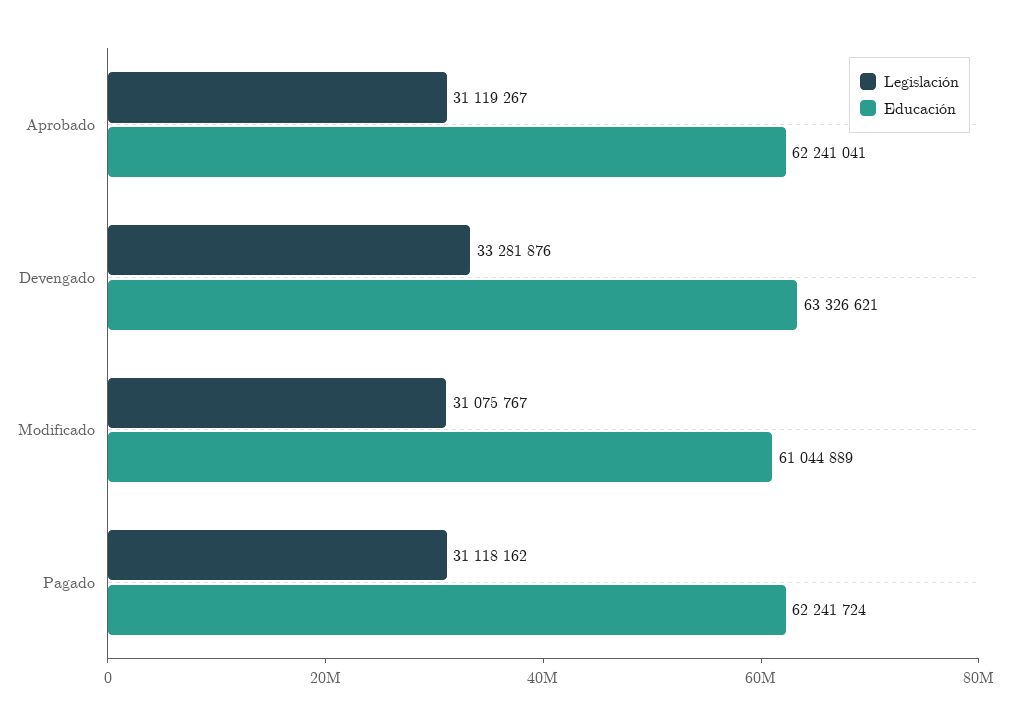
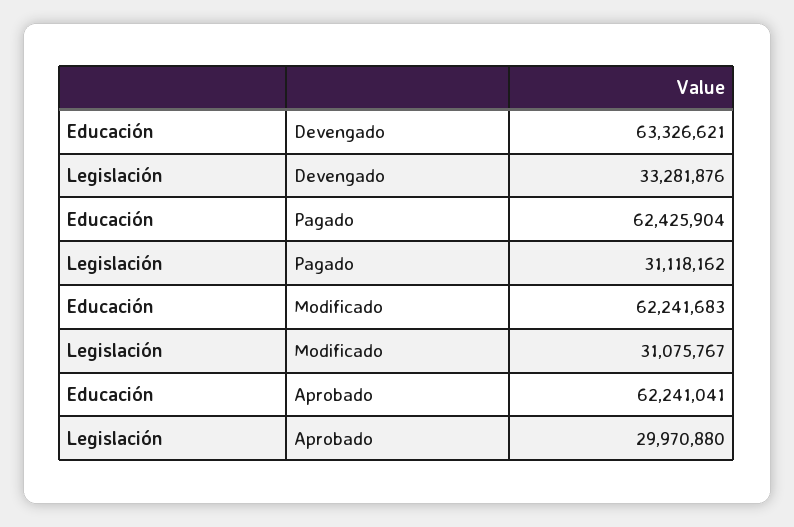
Legislación, Aprobado: 31119267 -> 29970880
Educación, Modificado: 61044889 -> 62241683
Educación, Pagado: 62241724 -> 62425904

